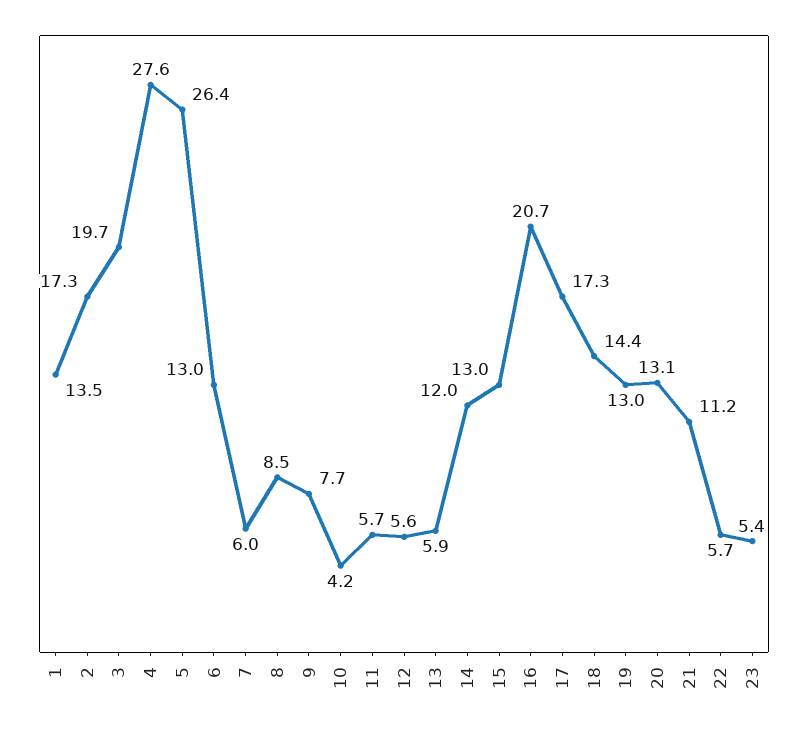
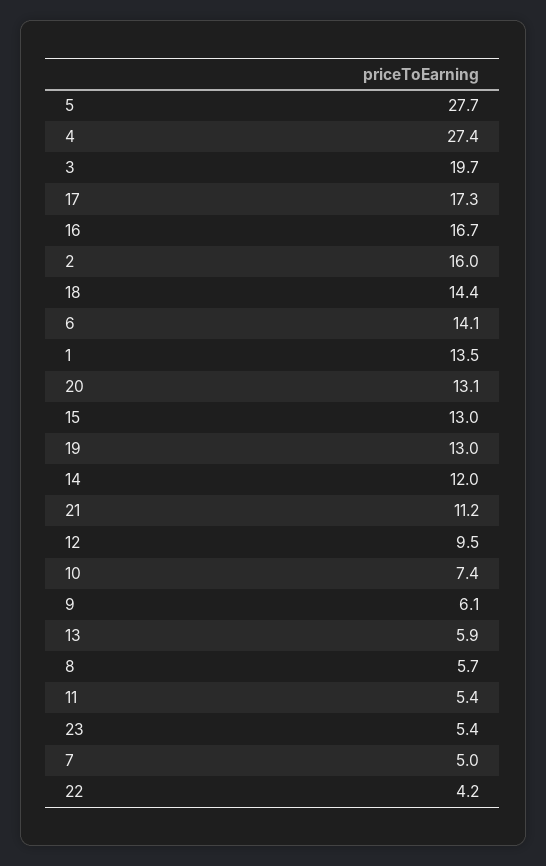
2: 17.3 -> 16
4: 27.6 -> 27.4
5: 26.4 -> 27.7
6: 13 -> 14.1
7: 6 -> 5
8: 8.5 -> 5.7
9: 7.7 -> 6.1
10: 4.2 -> 7.4
11: 5.7 -> 5.4
12: 5.6 -> 9.5
16: 20.7 -> 16.7
22: 5.7 -> 4.2

